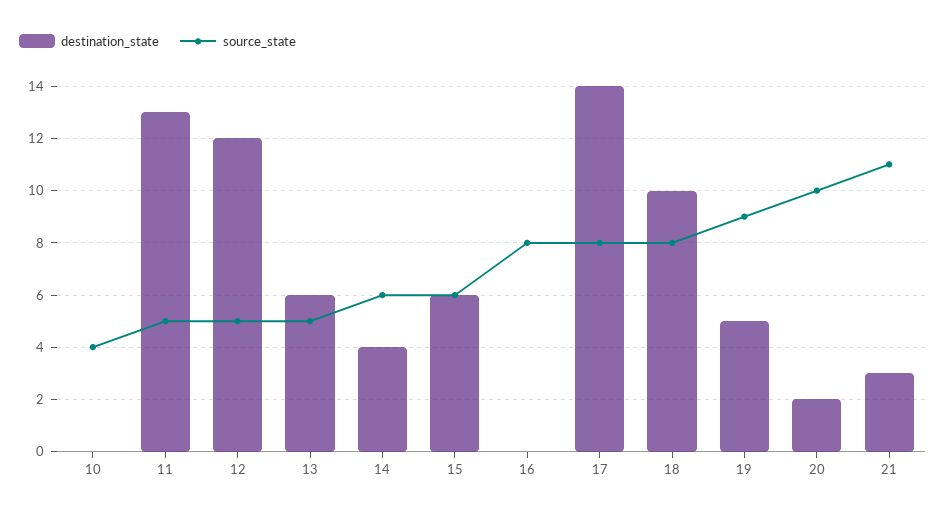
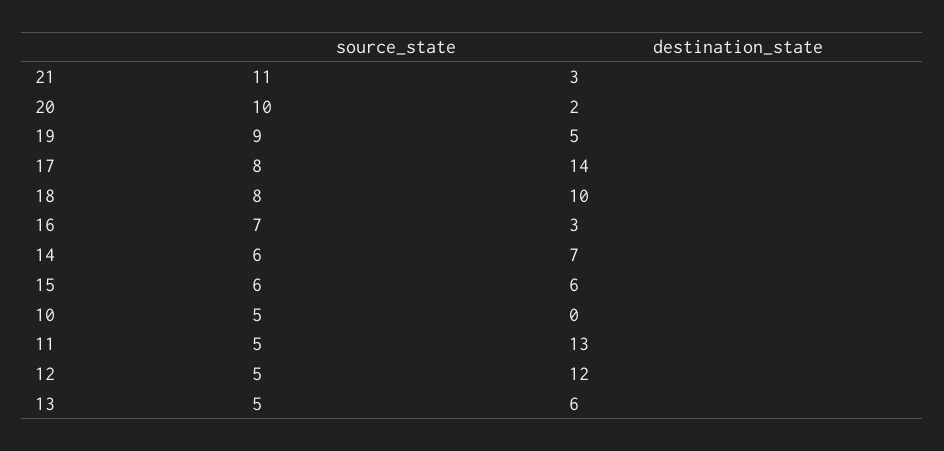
source_state, 10: 4 -> 5
destination_state, 14: 4 -> 7
destination_state, 16: 0 -> 3
source_state, 16: 8 -> 7

